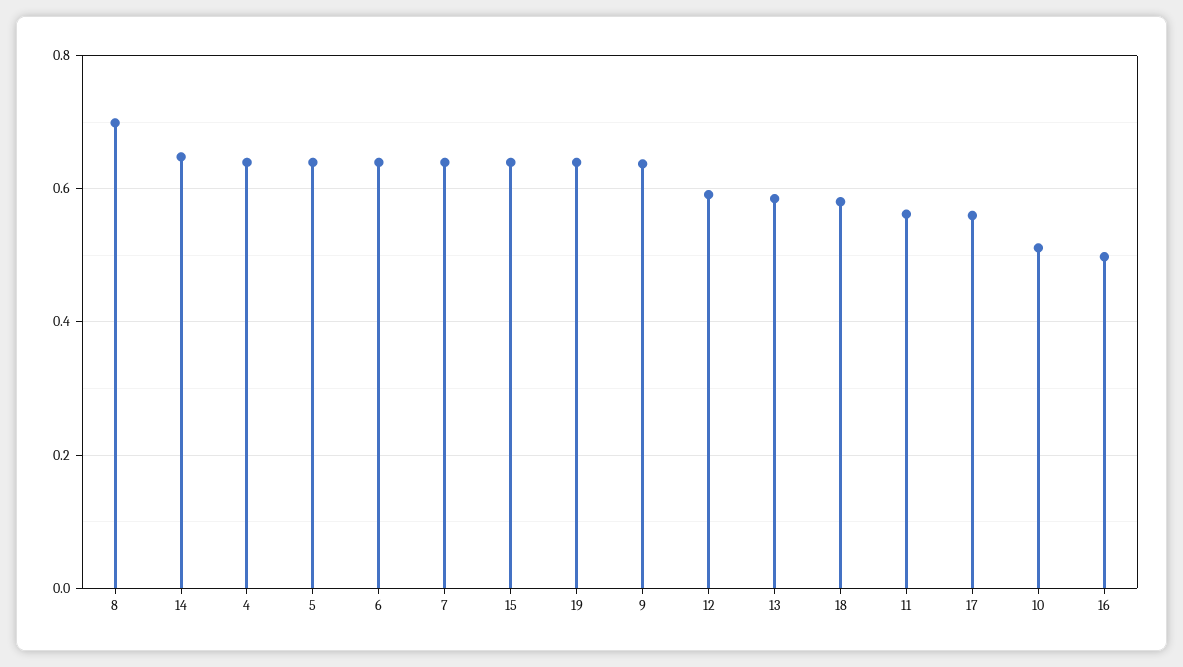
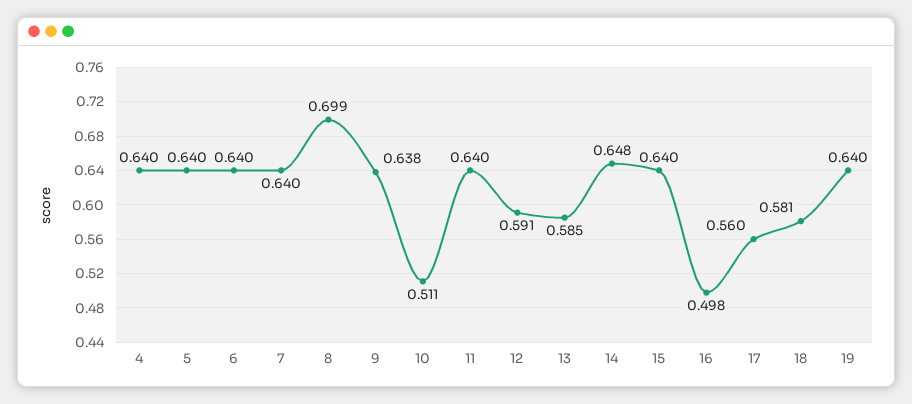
11: 0.56 -> 0.64

